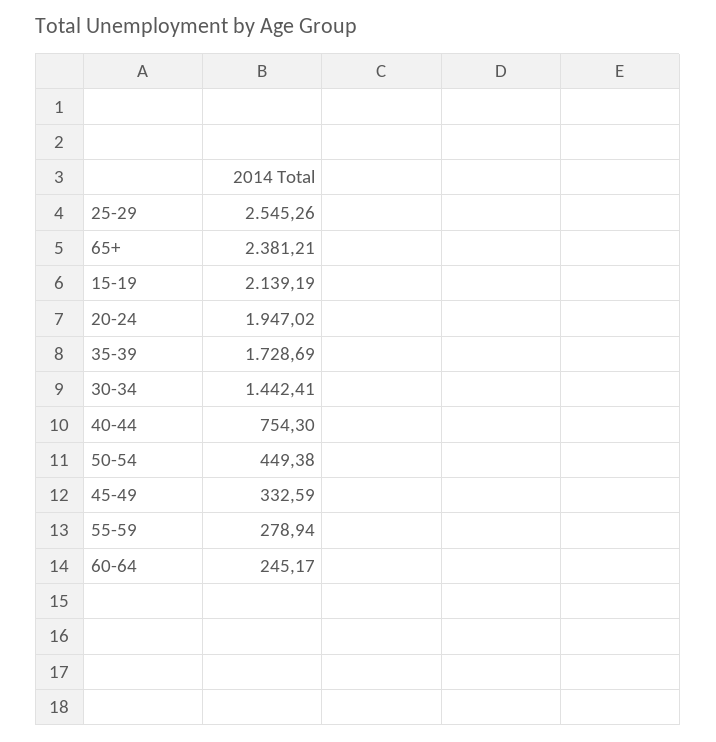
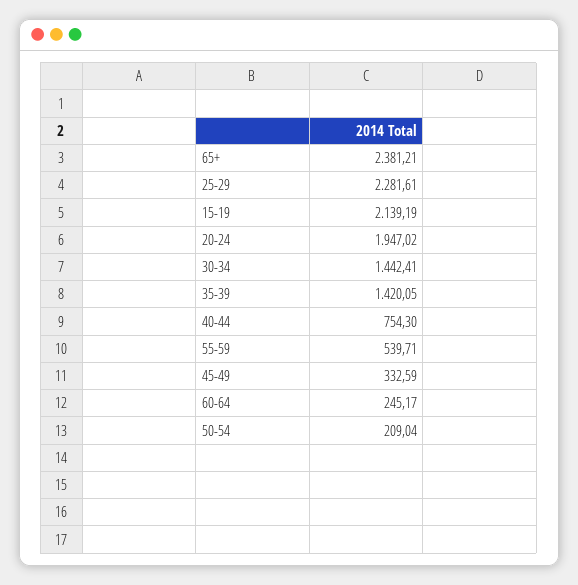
25-29: 2545.26 -> 2281.61
35-39: 1728.69 -> 1420.05
50-54: 449.38 -> 209.04
55-59: 278.94 -> 539.71

